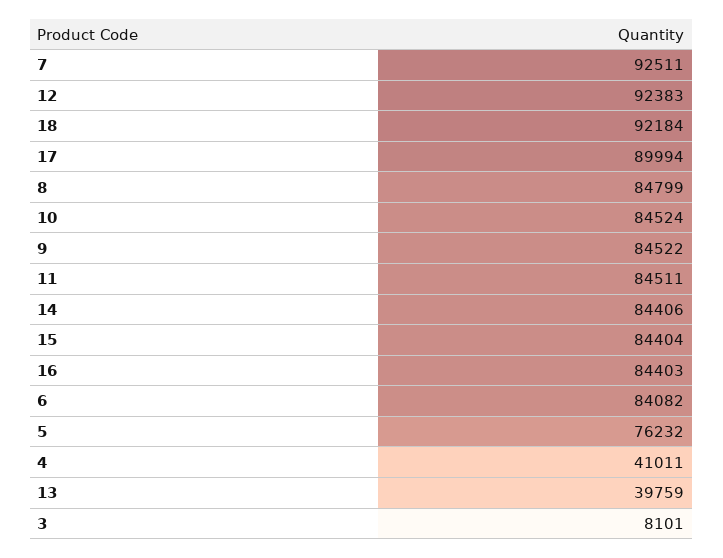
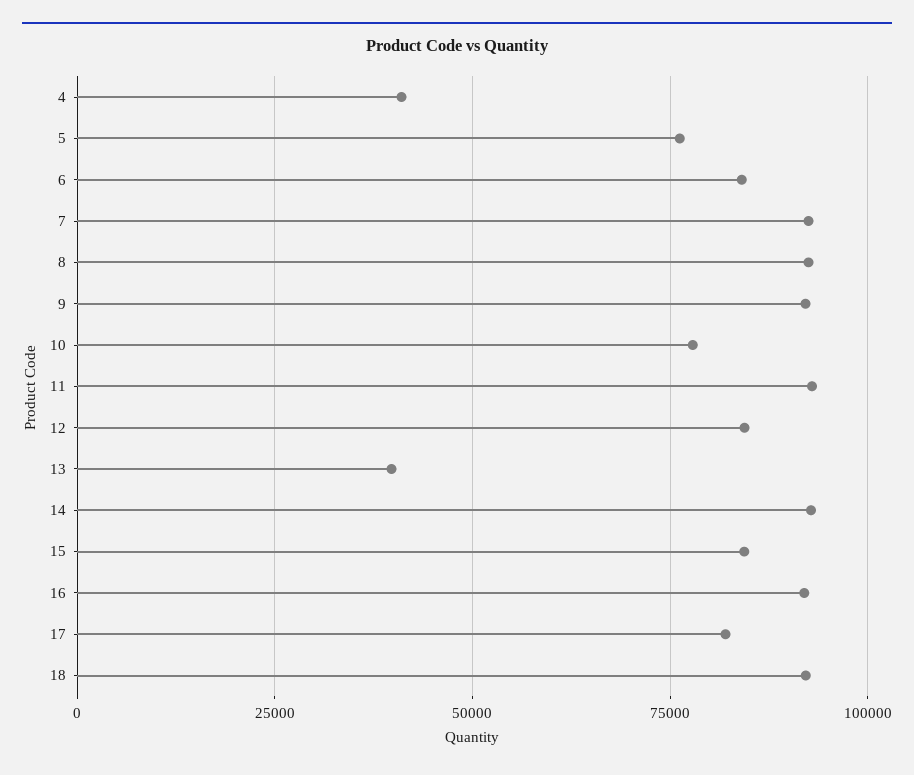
12: 92383 -> 85000
17: 89994 -> 82500
8: 84799 -> 92500
10: 84524 -> 77500
9: 84522 -> 92500
11: 84511 -> 92500
14: 84406 -> 92500
16: 84403 -> 92500
3: 8101 -> none

